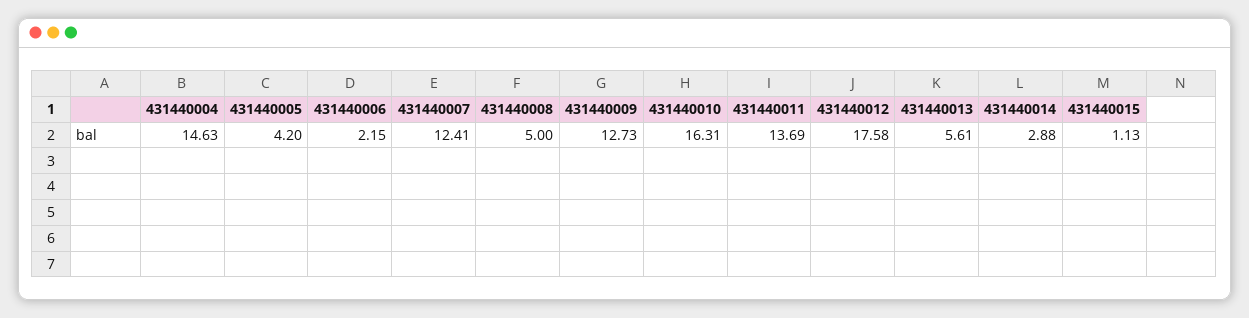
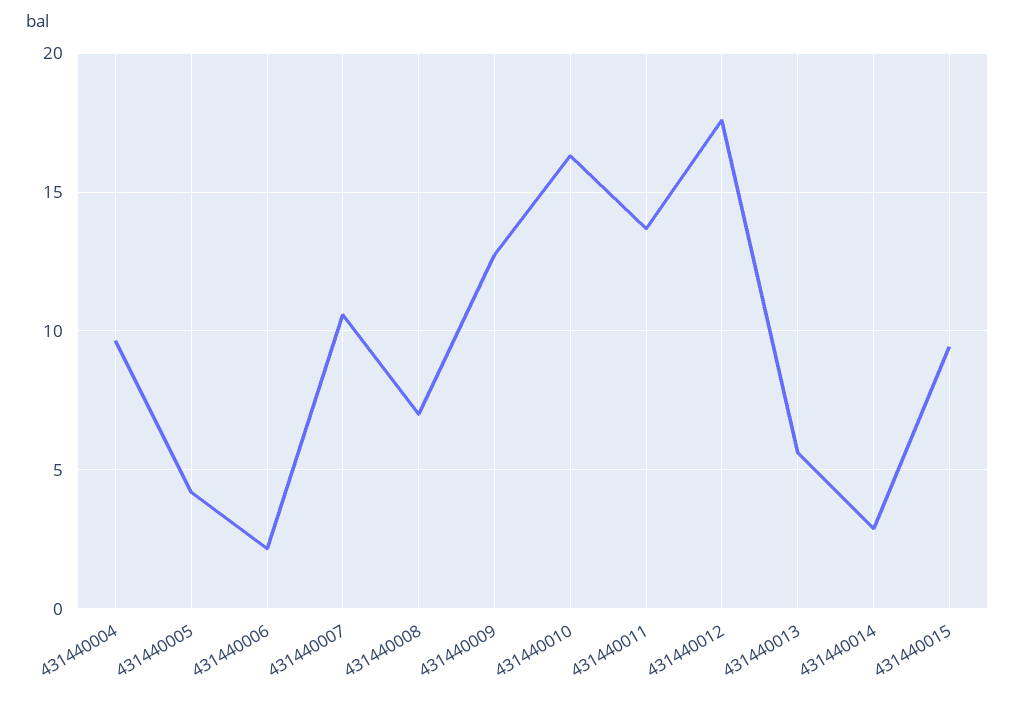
431440004: 14.63 -> 9.5
431440007: 12.41 -> 10.5
431440008: 5 -> 7
431440015: 1.13 -> 9.5

